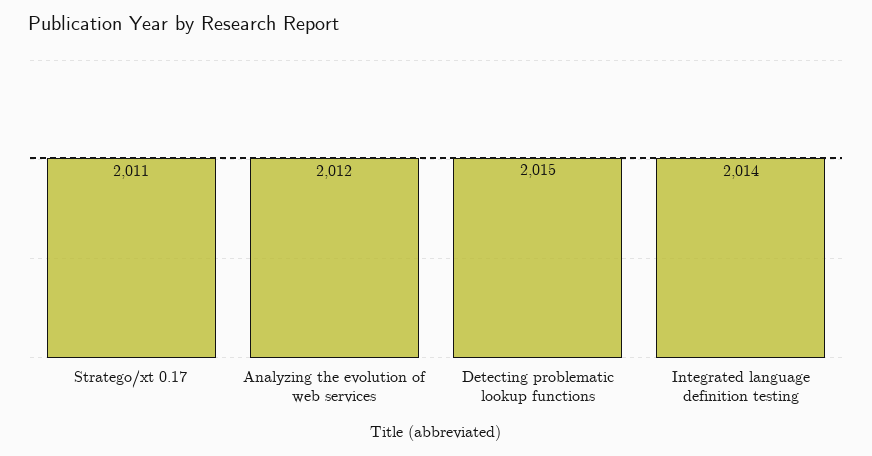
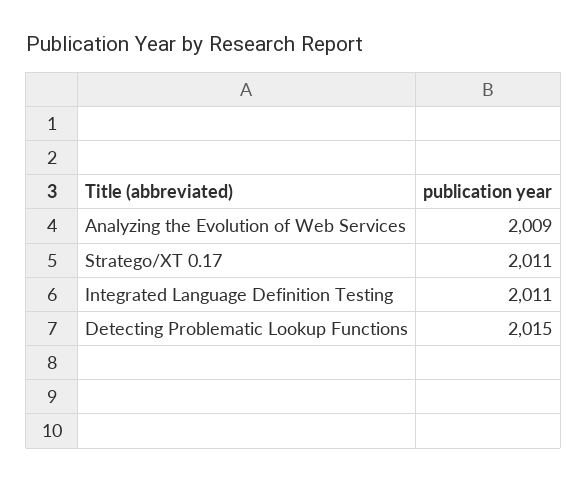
Analyzing the evolution of web services: 2012 -> 2009
Integrated language definition testing: 2014 -> 2011

